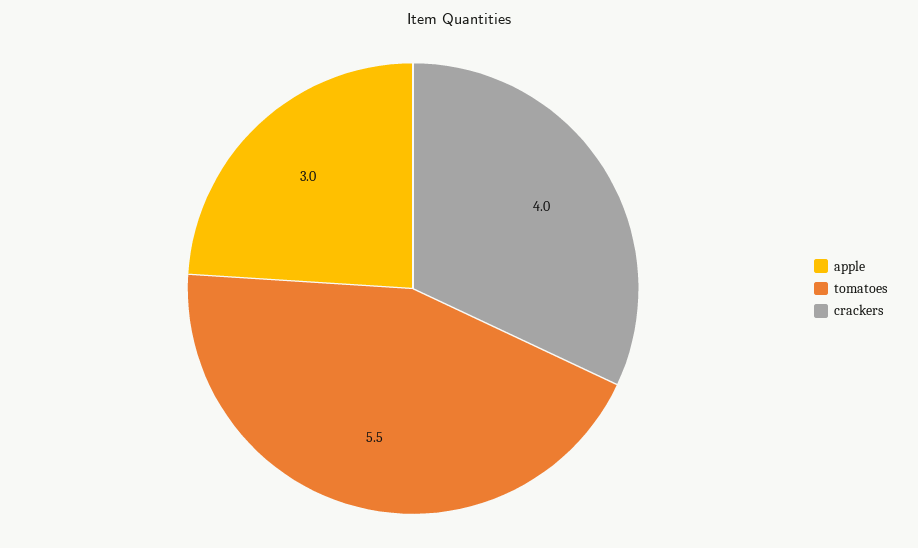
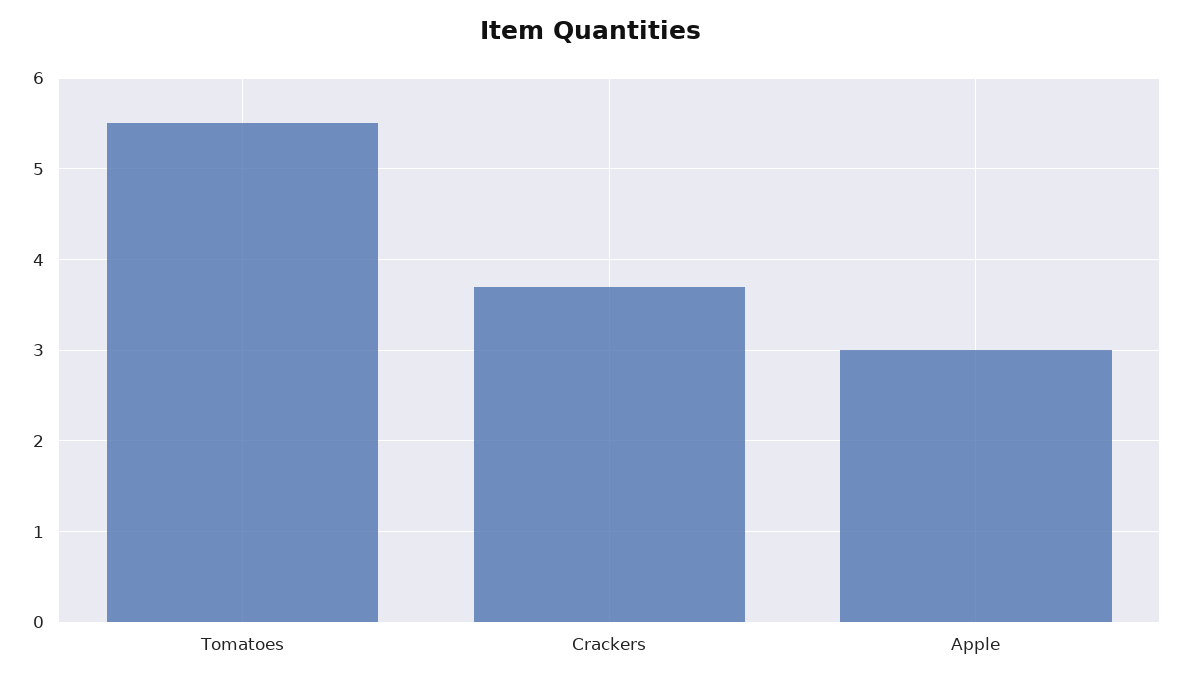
crackers: 4 -> 3.7

